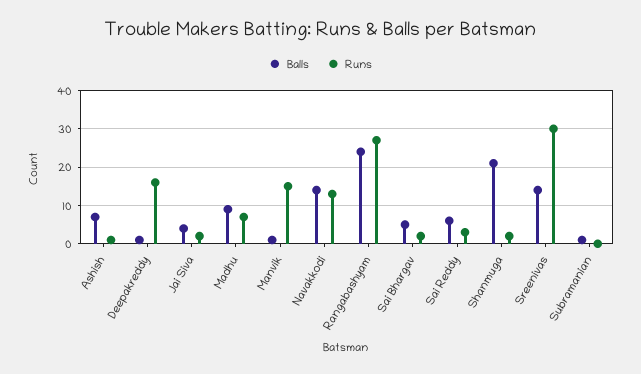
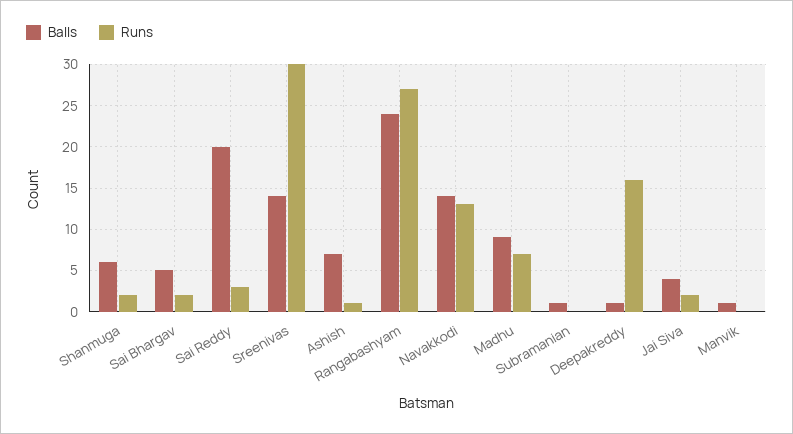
Runs, Manvik: 15 -> 0
Balls, Sai Reddy: 5 -> 20
Balls, Shanmuga: 20 -> 6

